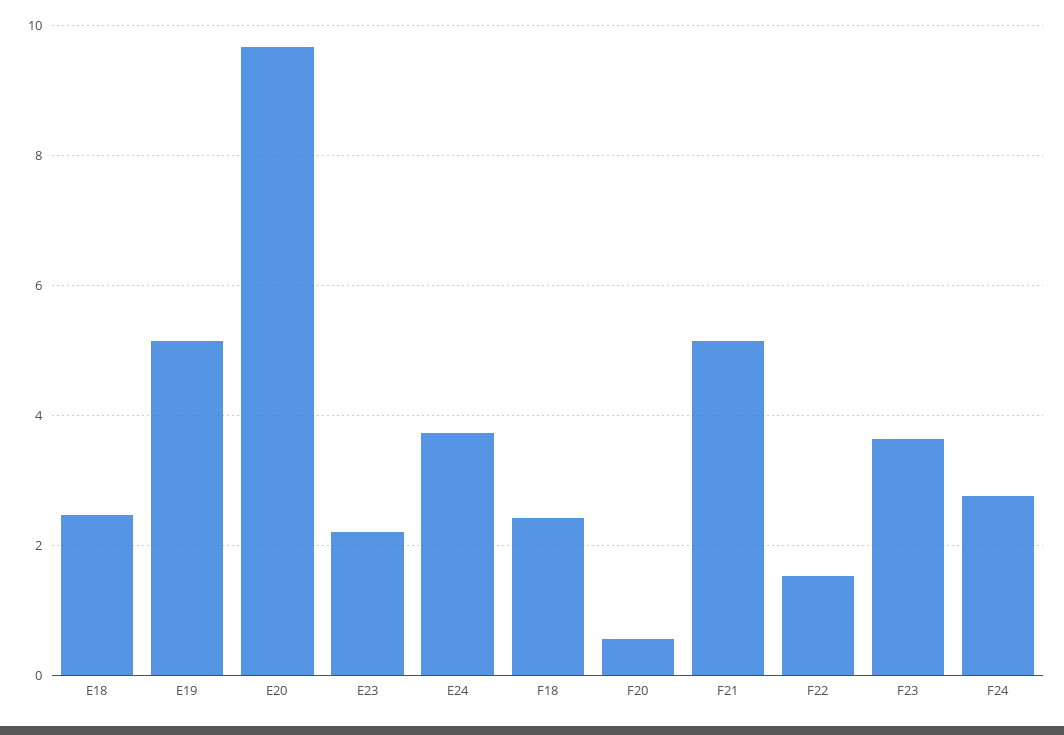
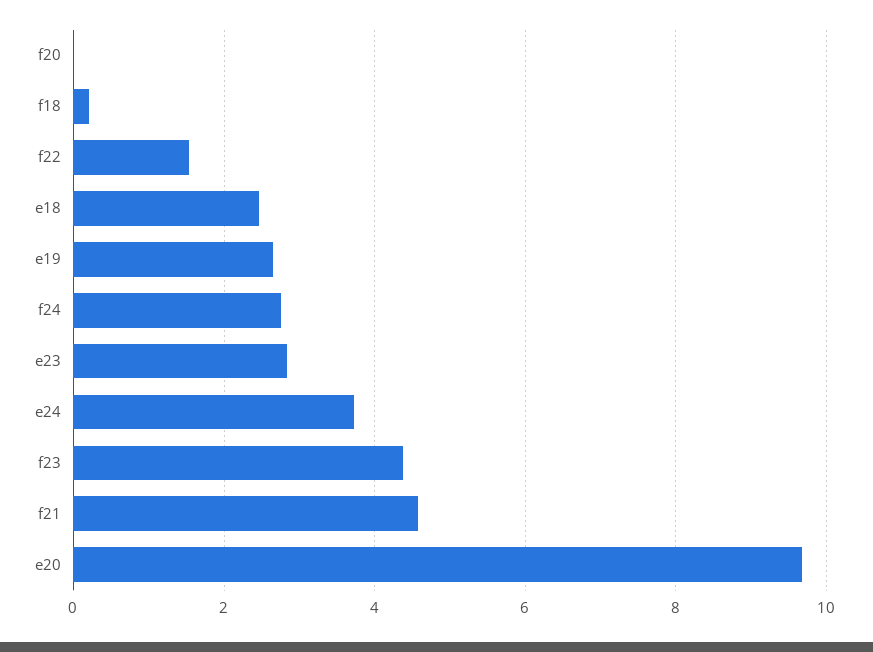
E19: 5.2 -> 2.6
E23: 2.2 -> 2.8
F18: 2.4 -> 0.2
F20: 0.6 -> 0
F21: 5.2 -> 4.6
F23: 3.6 -> 4.4

